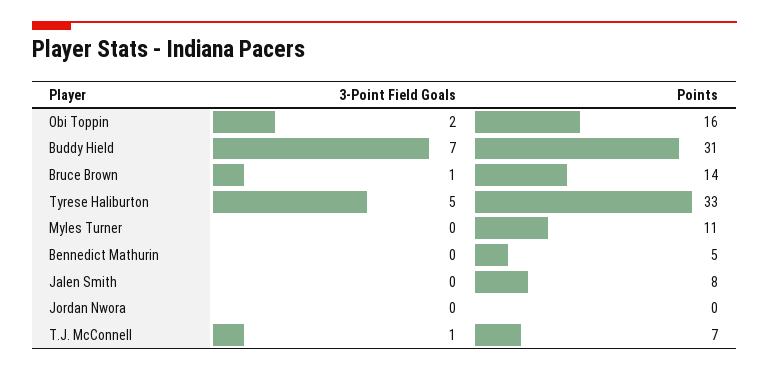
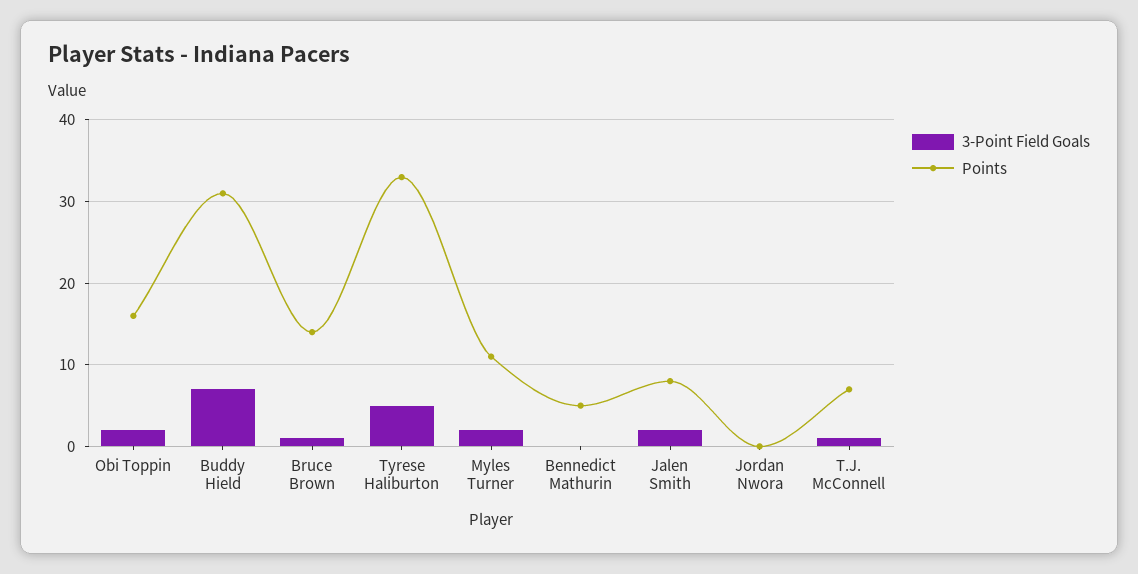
3-Point Field Goals, Myles Turner: 0 -> 2
3-Point Field Goals, Jalen Smith: 0 -> 2

